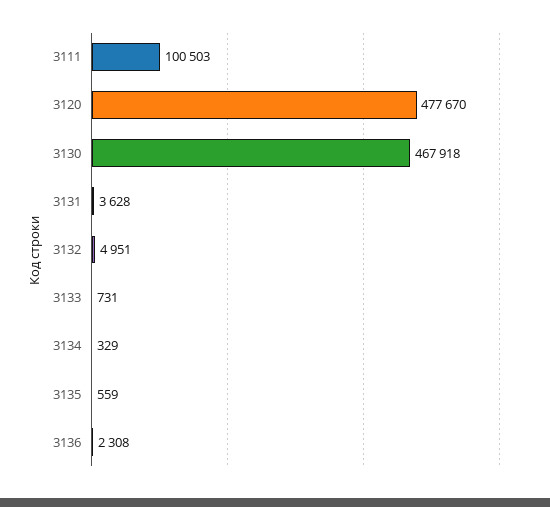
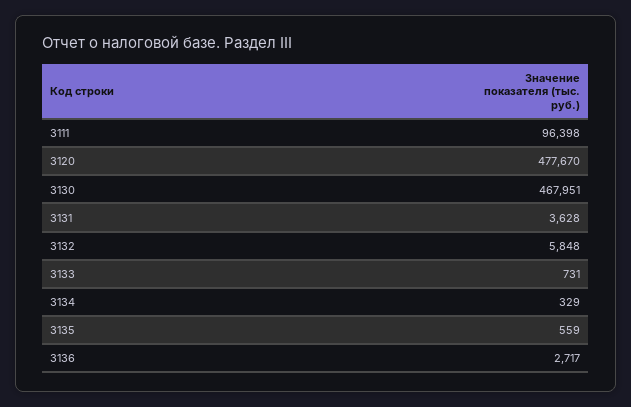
3111: 100503 -> 96398
3130: 467918 -> 467951
3132: 4951 -> 5848
3136: 2308 -> 2717

